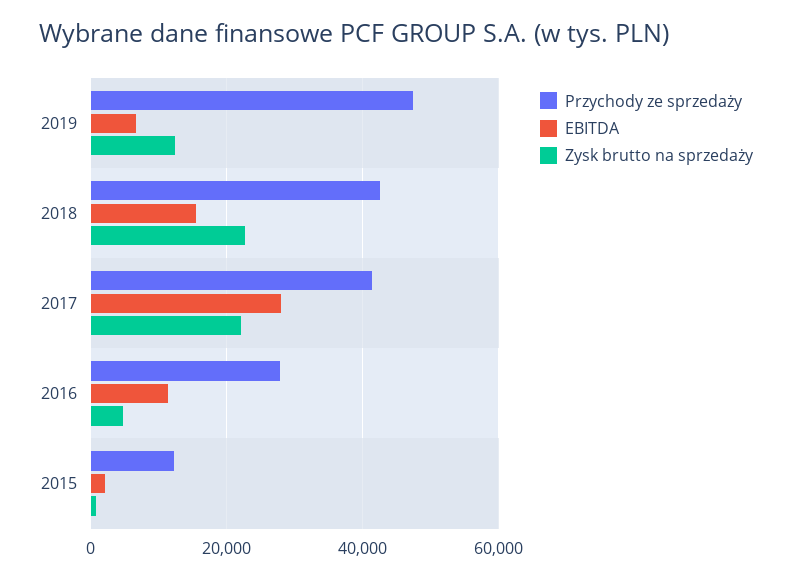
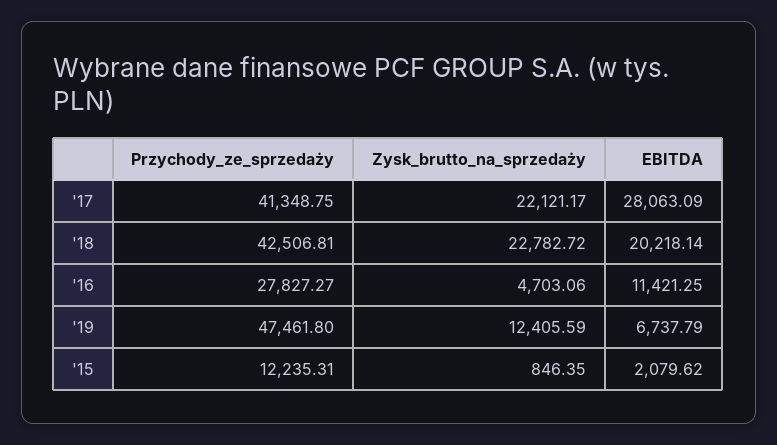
EBITDA, 2018: 16000 -> 20218.14

